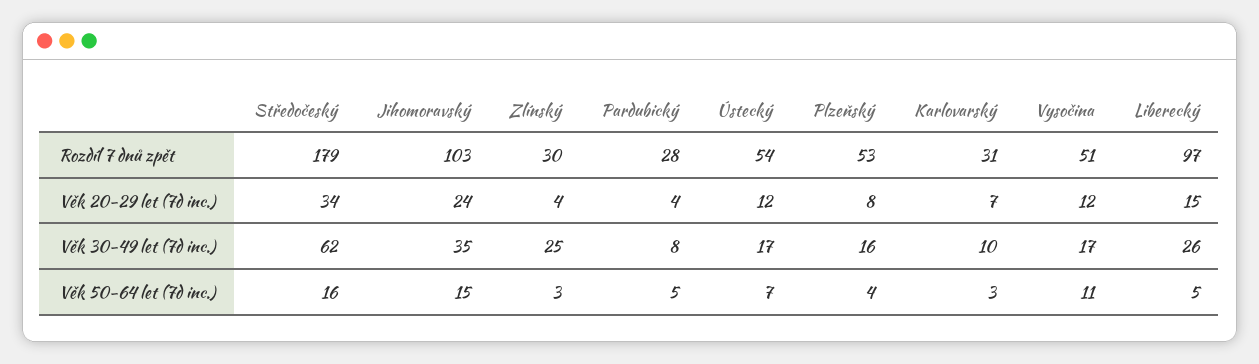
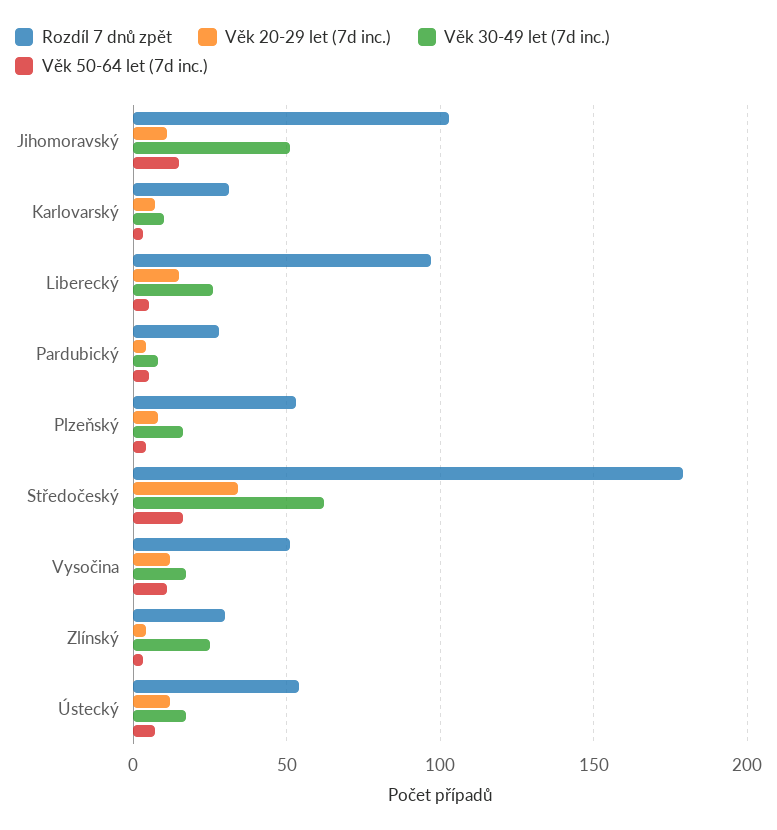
Věk 20-29 let (7d inc.), Jihomoravský: 24 -> 10
Věk 30-49 let (7d inc.), Jihomoravský: 35 -> 50

